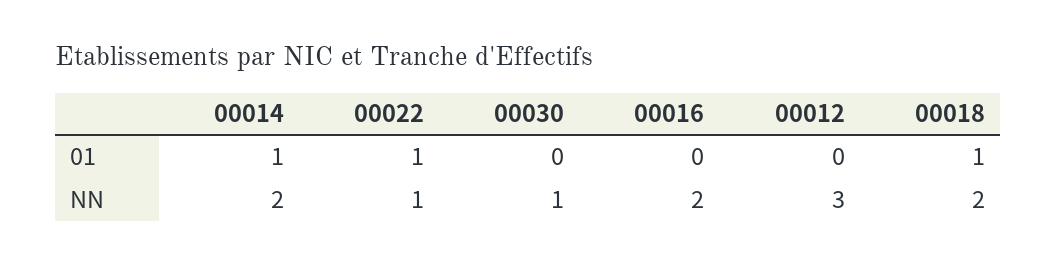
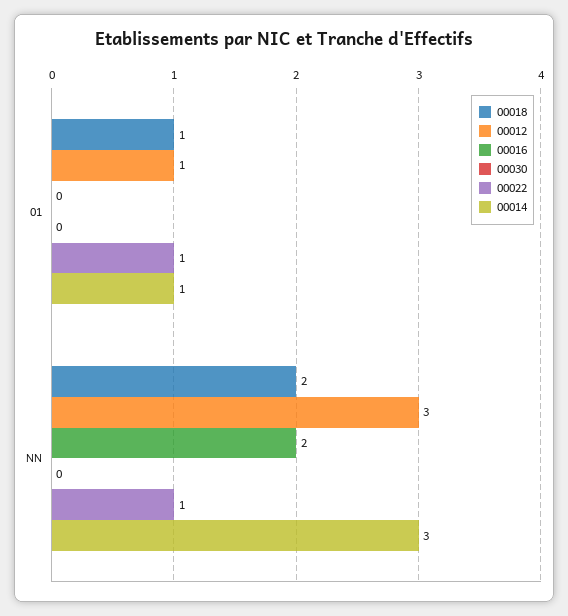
00012, 01: 0 -> 1
00014, NN: 2 -> 3
00030, NN: 1 -> 0

